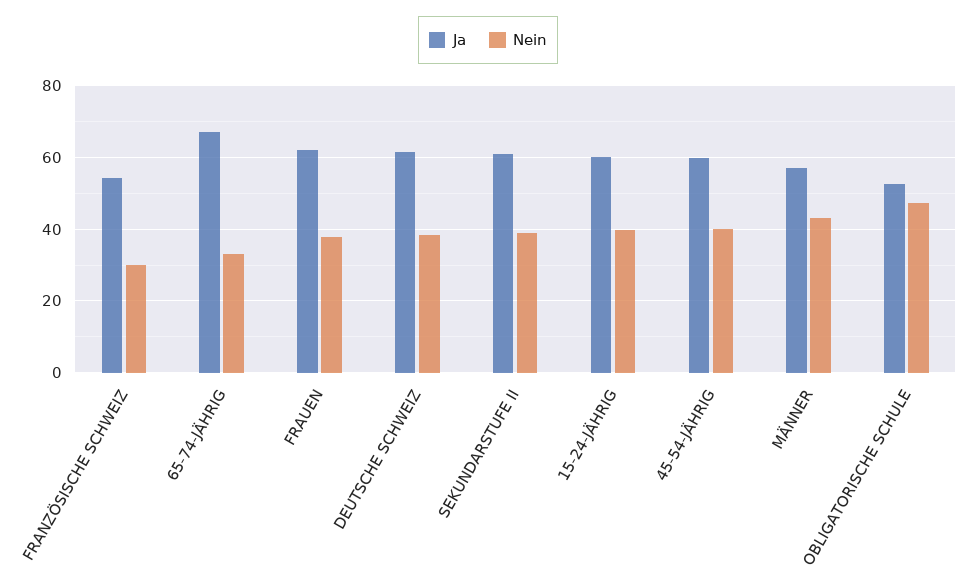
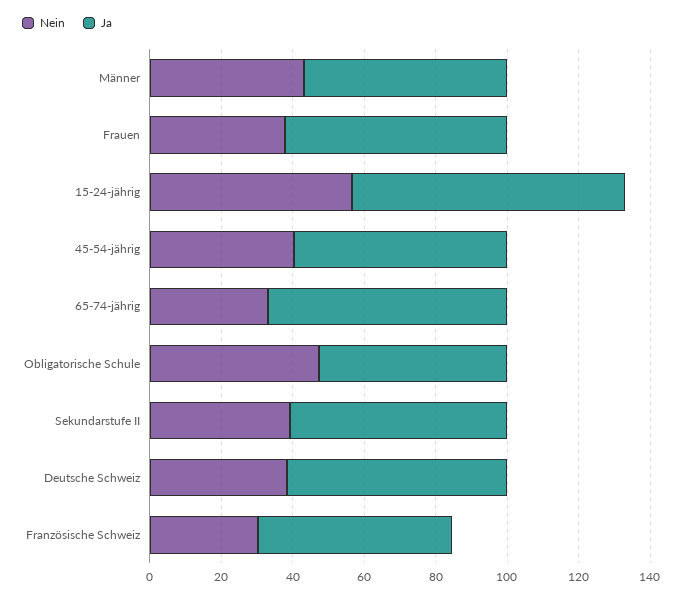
Ja, 15-24-JÄHRIG: 60 -> 75
Nein, 15-24-JÄHRIG: 40 -> 55

